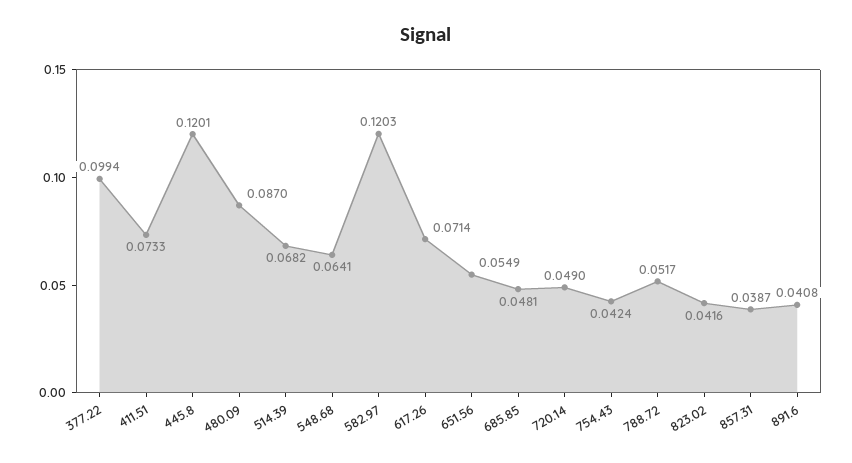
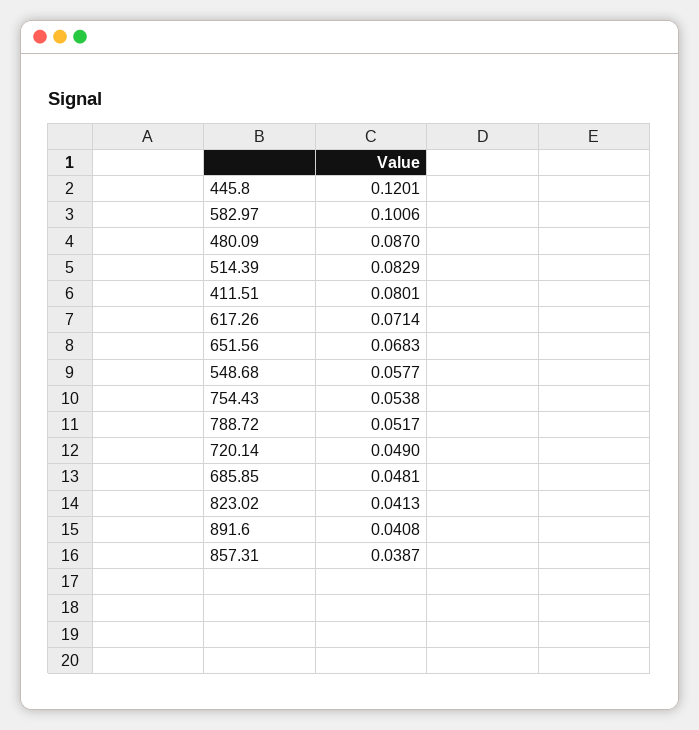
377.22: 0.0994 -> none
411.51: 0.0733 -> 0.0801
514.39: 0.0682 -> 0.0829
548.68: 0.0641 -> 0.0577
582.97: 0.1203 -> 0.1006
651.56: 0.0549 -> 0.0683
754.43: 0.0424 -> 0.0538
823.02: 0.0416 -> 0.0413

